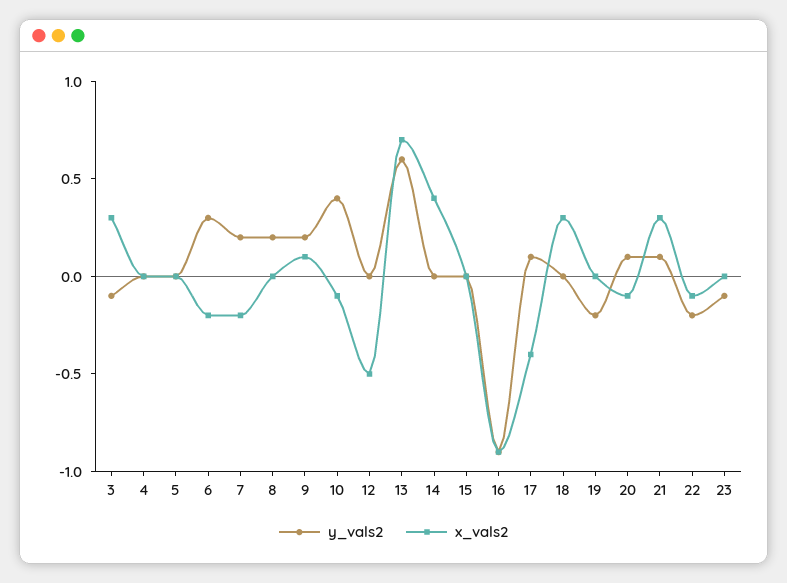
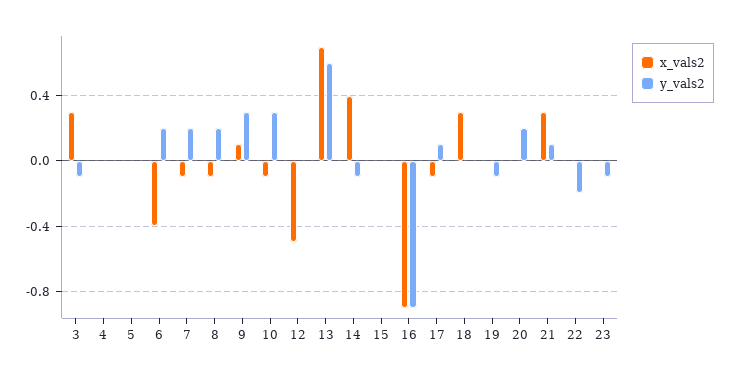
y_vals2, 6: 0.3 -> 0.2
x_vals2, 6: -0.2 -> -0.4
x_vals2, 7: -0.2 -> -0.1
x_vals2, 8: 0 -> -0.1
y_vals2, 9: 0.2 -> 0.3
y_vals2, 10: 0.4 -> 0.3
y_vals2, 14: 0 -> -0.1
x_vals2, 17: -0.4 -> -0.1
y_vals2, 19: -0.2 -> -0.1
y_vals2, 20: 0.1 -> 0.2
x_vals2, 20: -0.1 -> 0
x_vals2, 22: -0.1 -> 0

